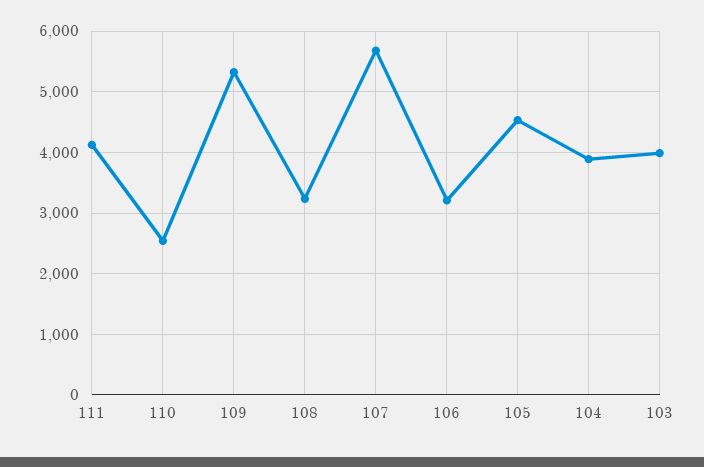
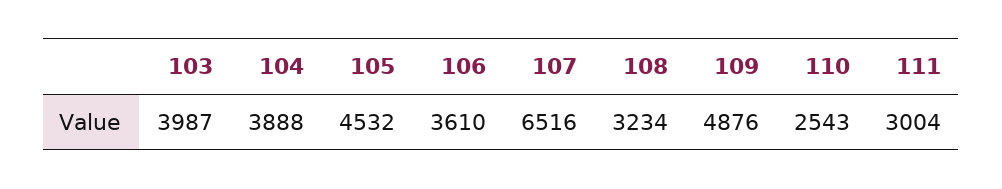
111: 4100 -> 3004
109: 5300 -> 4876
107: 5700 -> 6516
106: 3200 -> 3610

